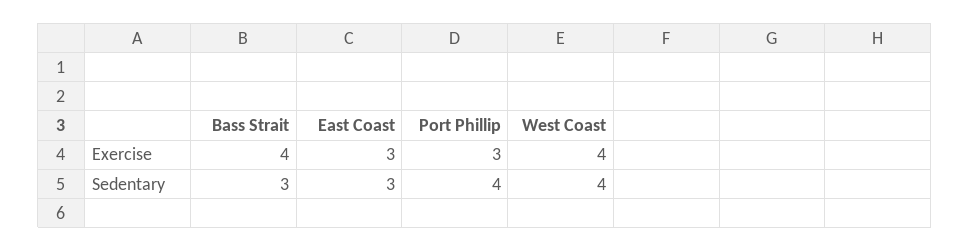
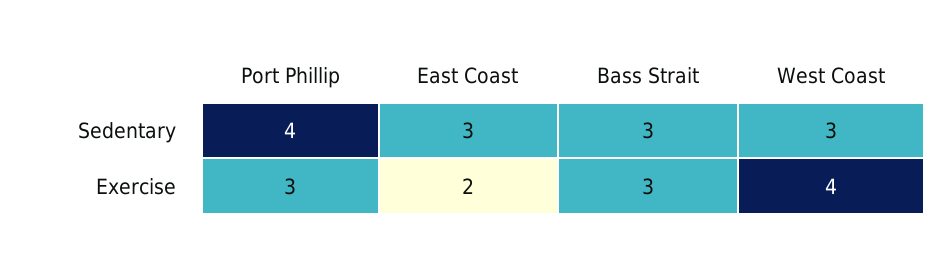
Bass Strait, Exercise: 4 -> 3
East Coast, Exercise: 3 -> 2
West Coast, Sedentary: 4 -> 3

